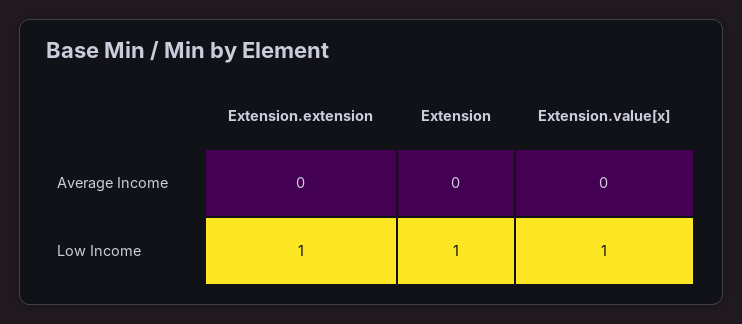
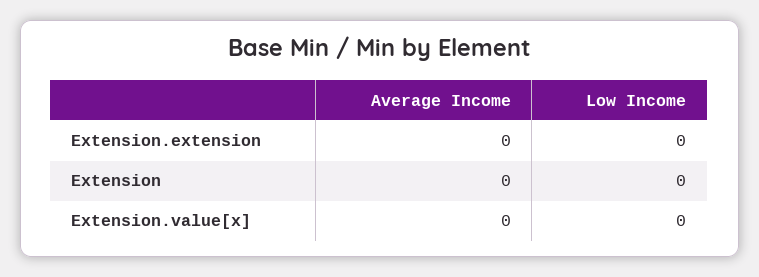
Extension.extension, Low Income: 1 -> 0
Extension, Low Income: 1 -> 0
Extension.value[x], Low Income: 1 -> 0

